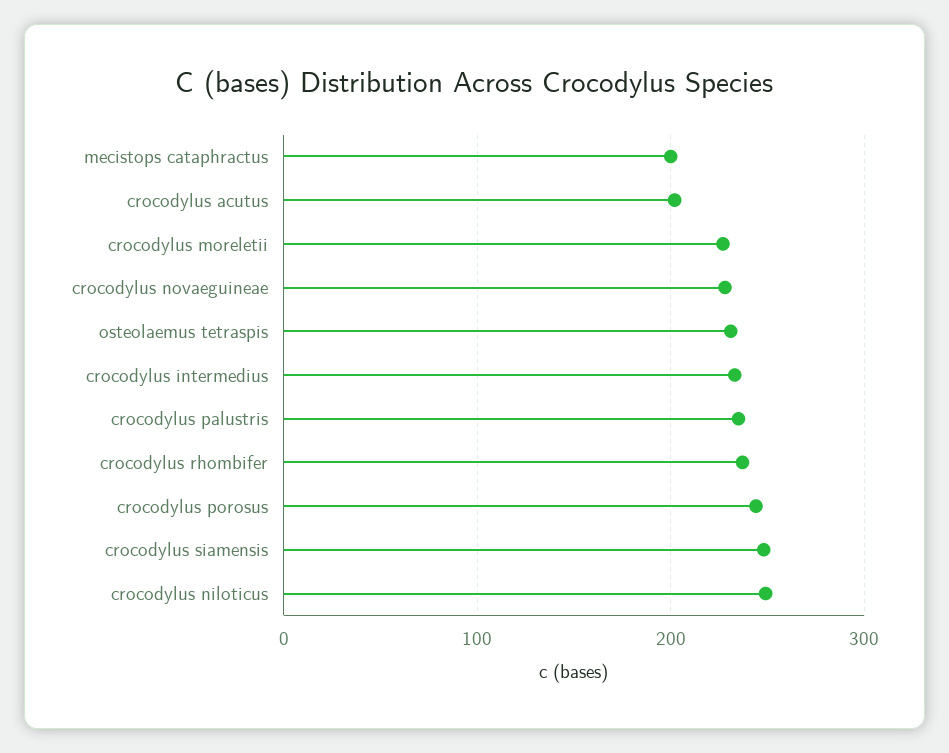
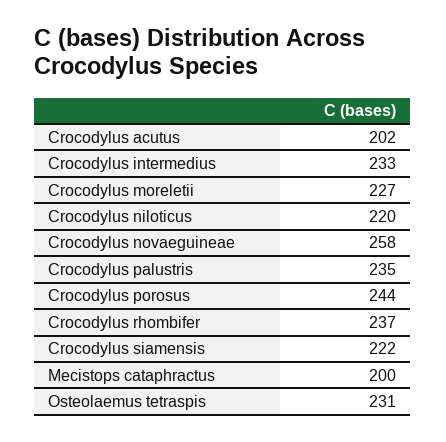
crocodylus novaeguineae: 230 -> 258
crocodylus siamensis: 250 -> 222
crocodylus niloticus: 250 -> 220

